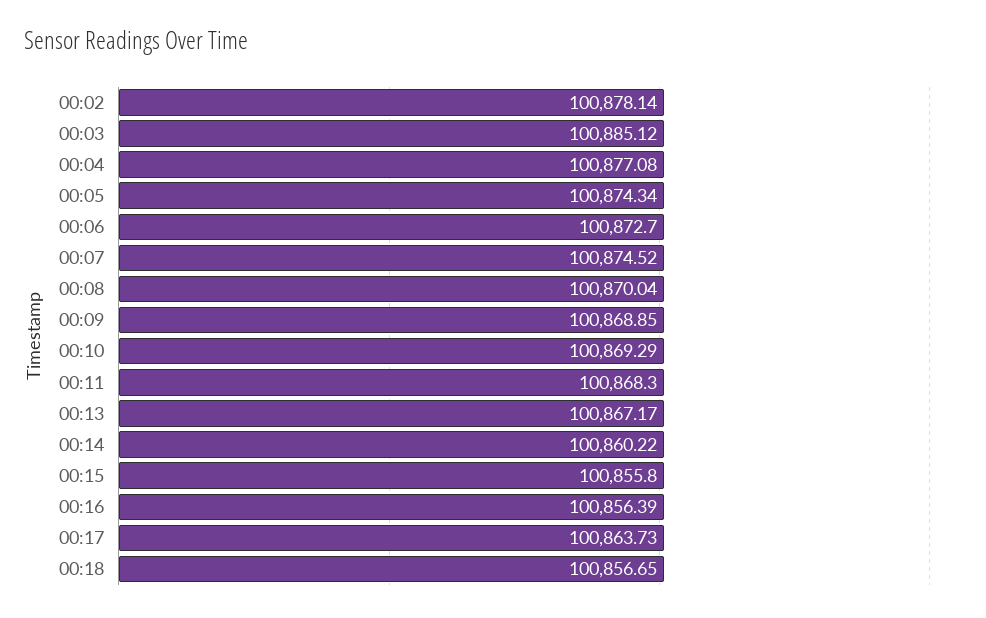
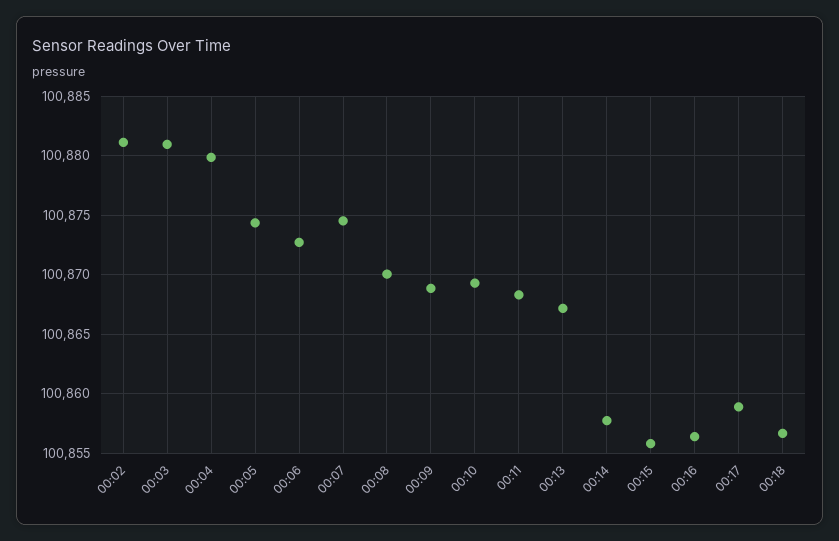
00:02: 100878.14 -> 100881
00:03: 100885.12 -> 100881
00:04: 100877.08 -> 100880
00:14: 100860.22 -> 100858
00:17: 100863.73 -> 100859

